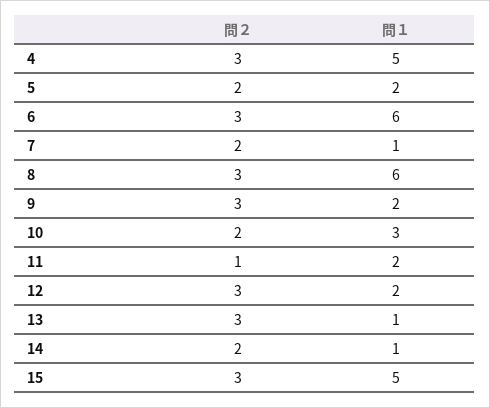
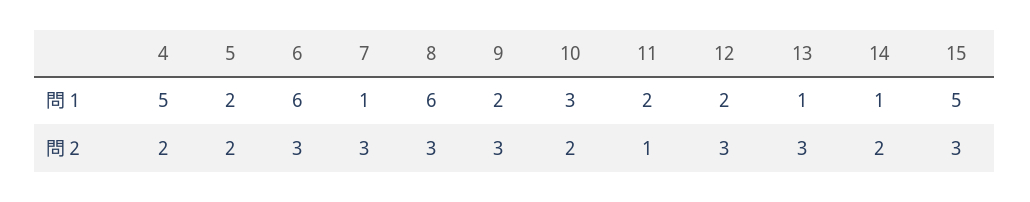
問２, 4: 3 -> 2
問２, 7: 2 -> 3

